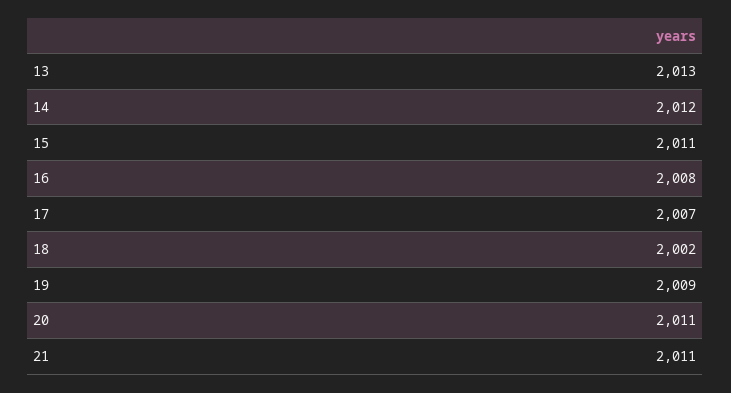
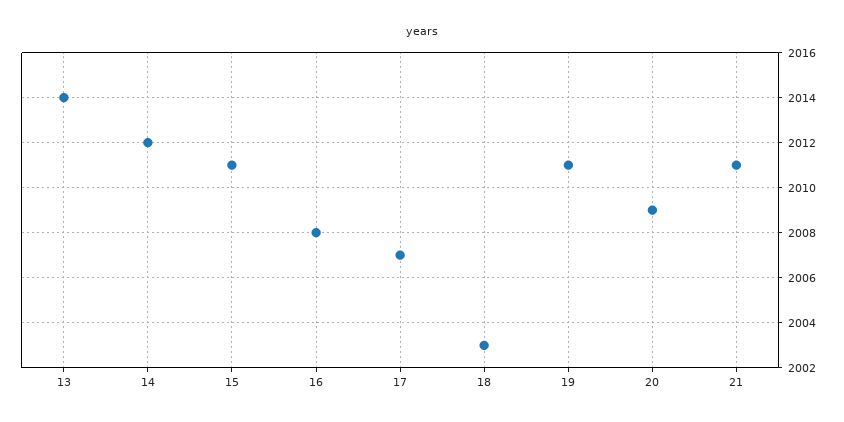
13: 2013 -> 2014
18: 2002 -> 2003
19: 2009 -> 2011
20: 2011 -> 2009

